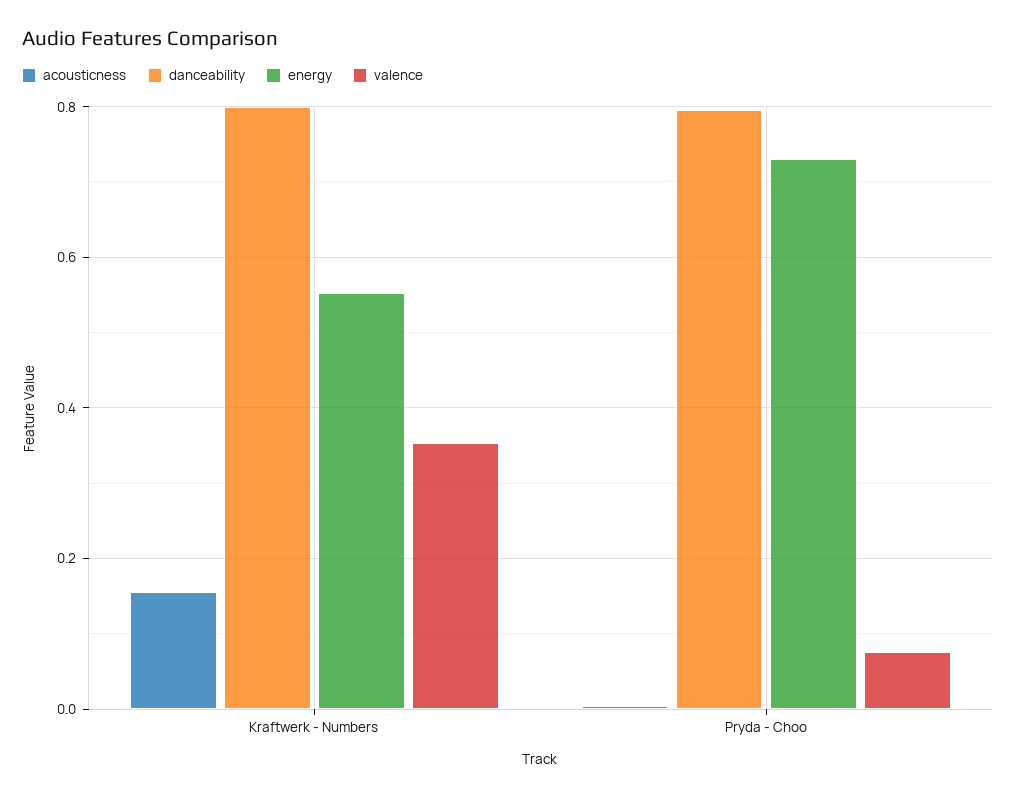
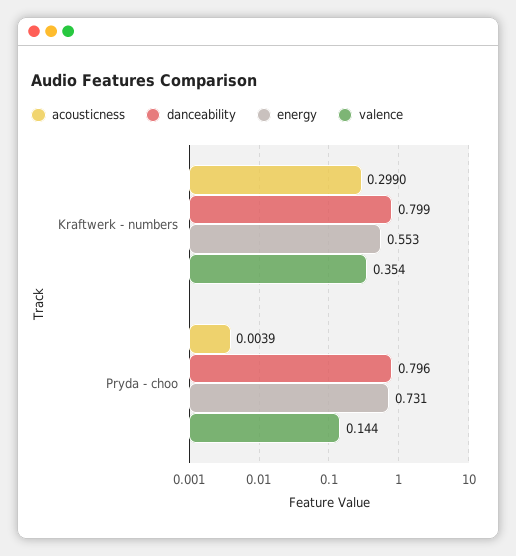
acousticness, Kraftwerk - Numbers: 0.16 -> 0.299
valence, Pryda - Choo: 0.08 -> 0.144

